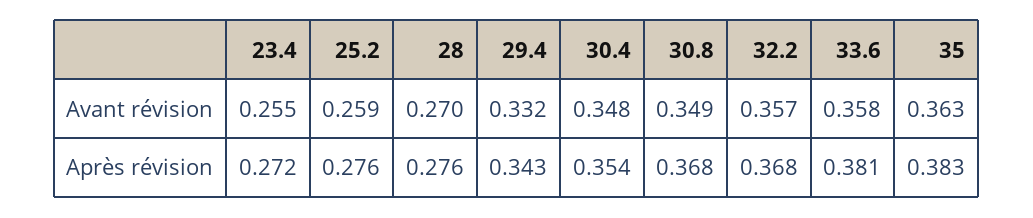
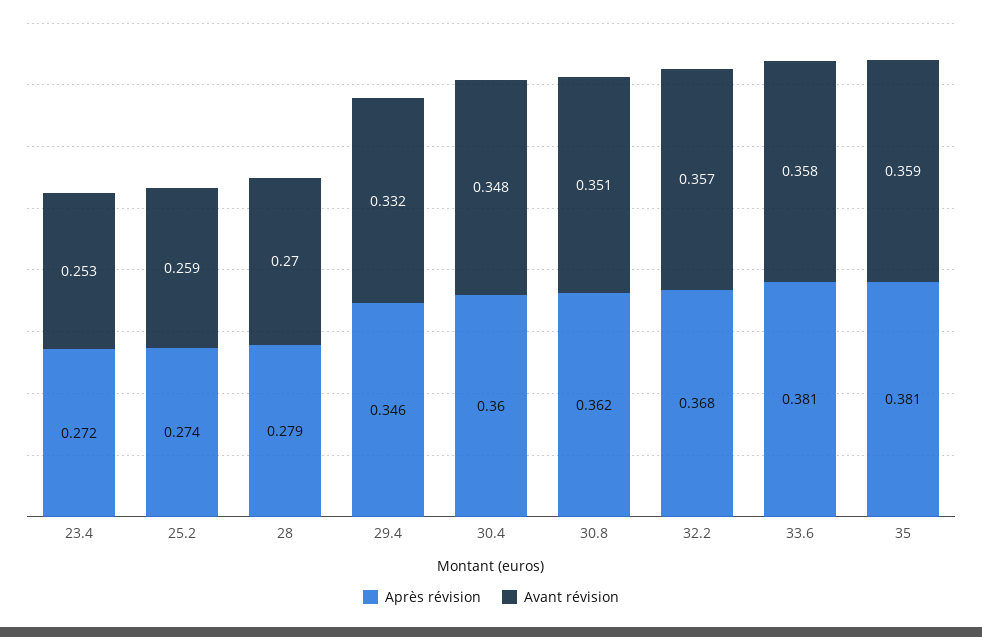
Avant révision, 23.4: 0.255 -> 0.253
Avant révision, 30.8: 0.349 -> 0.351
Avant révision, 35: 0.363 -> 0.359
Après révision, 25.2: 0.276 -> 0.274
Après révision, 28: 0.276 -> 0.279
Après révision, 29.4: 0.343 -> 0.346
Après révision, 30.4: 0.354 -> 0.36
Après révision, 30.8: 0.368 -> 0.362
Après révision, 35: 0.383 -> 0.381

